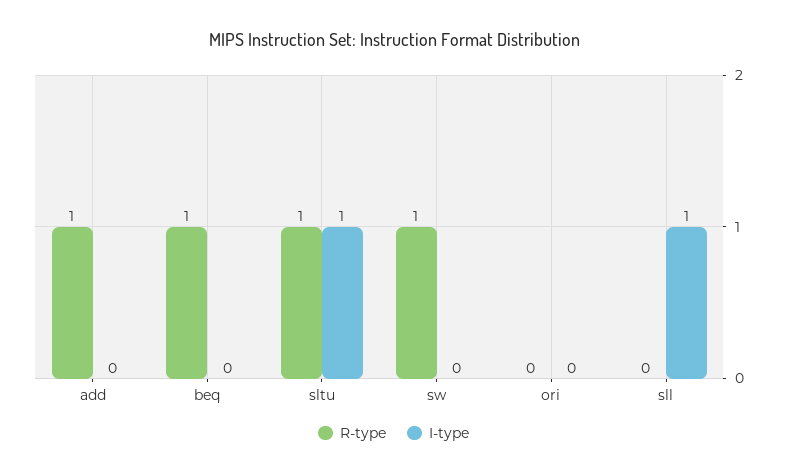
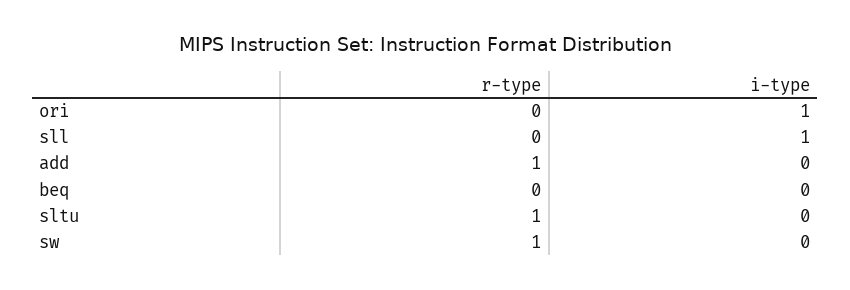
R-type, beq: 1 -> 0
I-type, sltu: 1 -> 0
I-type, ori: 0 -> 1

